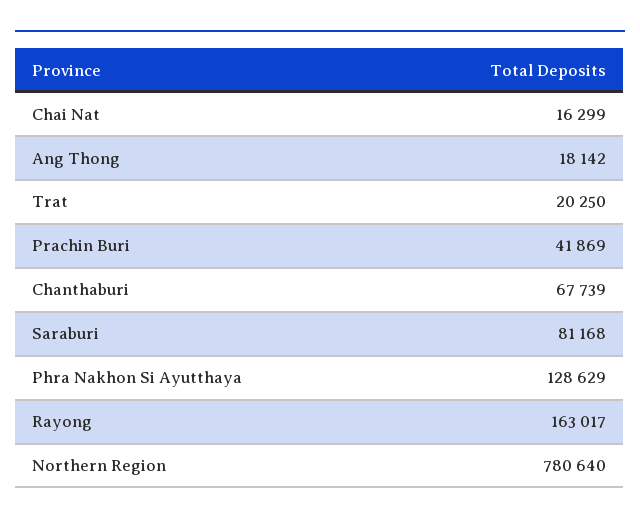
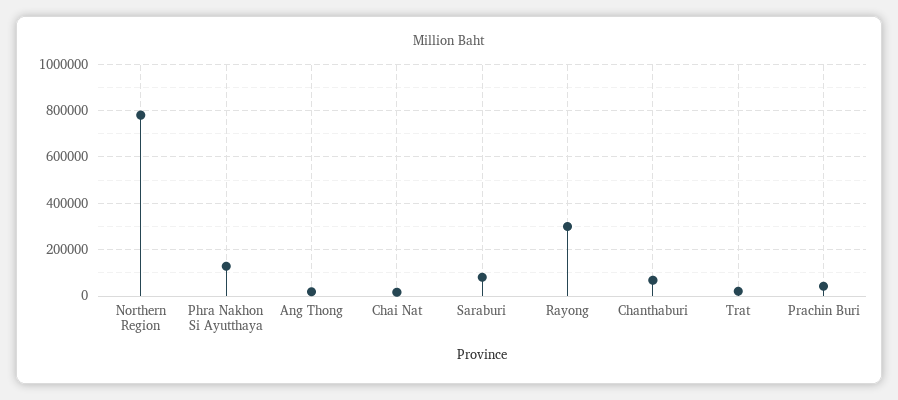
Rayong: 163017 -> 300000

